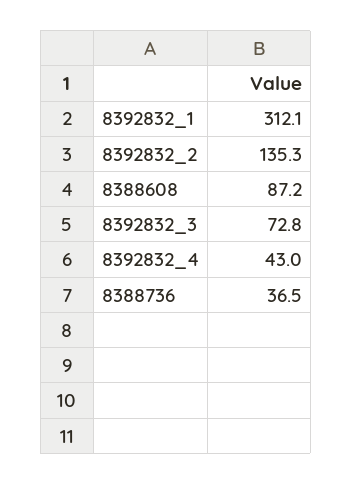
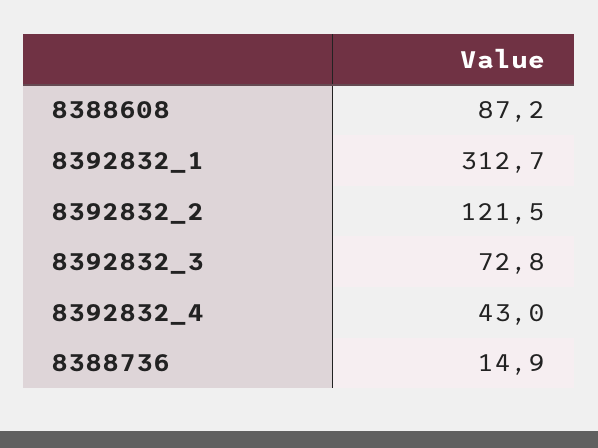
8392832_1: 312.1 -> 312.7
8392832_2: 135.3 -> 121.5
8388736: 36.5 -> 14.9

